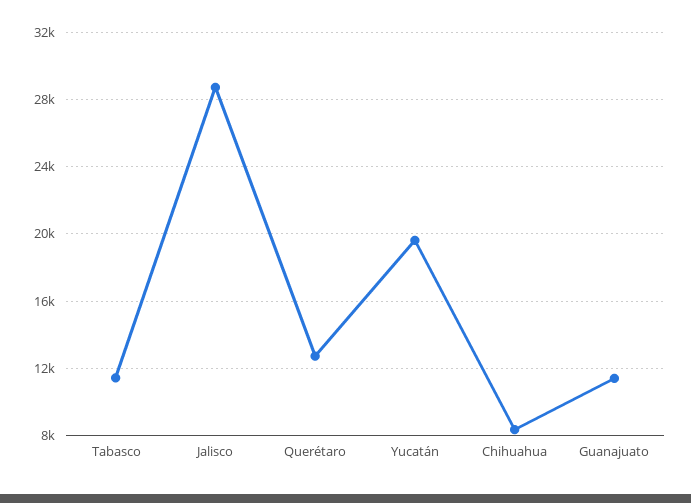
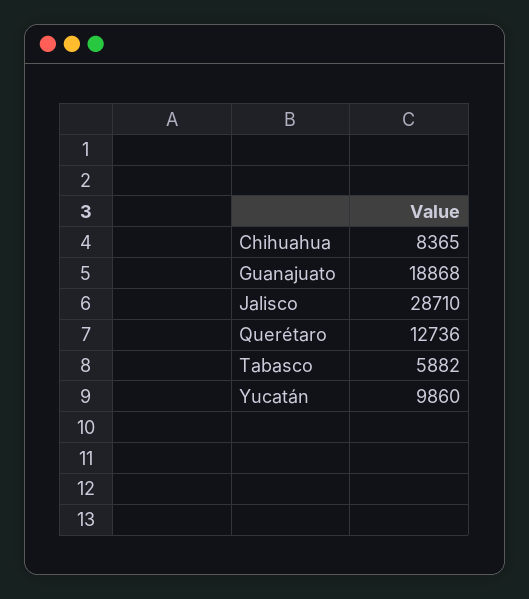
Tabasco: 11500 -> 5882
Yucatán: 19500 -> 9860
Guanajuato: 11500 -> 18868

